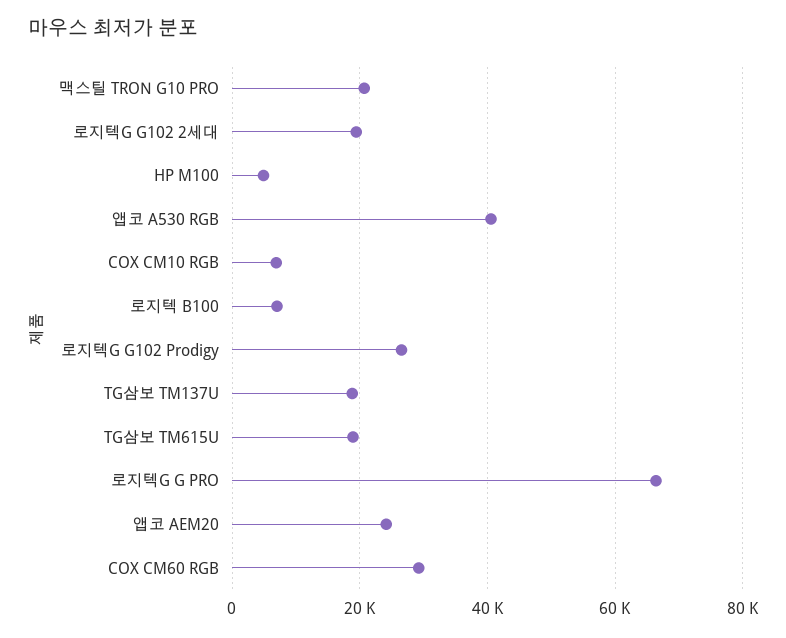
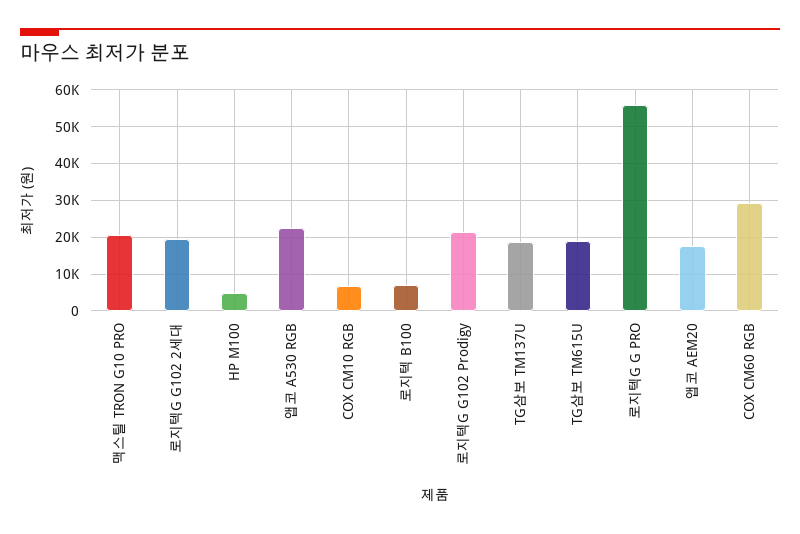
앱코 A530 RGB: 40000 -> 22000
로지텍G G102 Prodigy: 26000 -> 22000
로지텍G G PRO: 66000 -> 56000
앱코 AEM20: 24000 -> 18000

